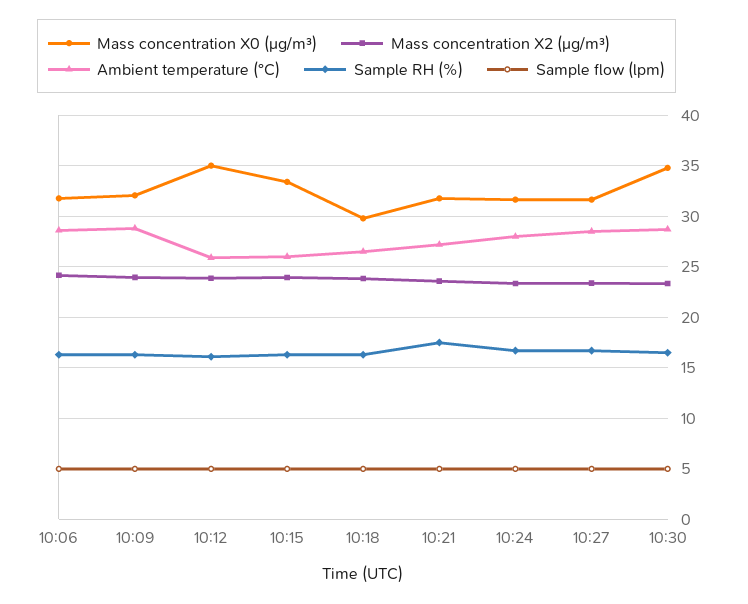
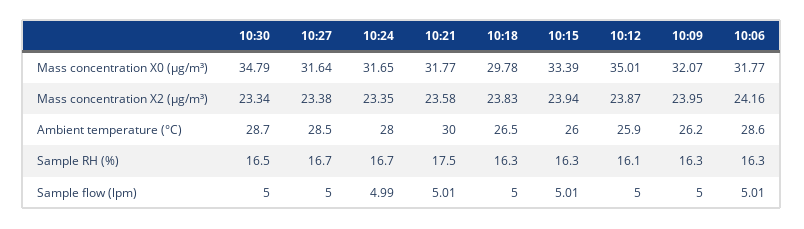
Ambient temperature (°C), 10:09: 29 -> 26.2
Ambient temperature (°C), 10:21: 27 -> 30

